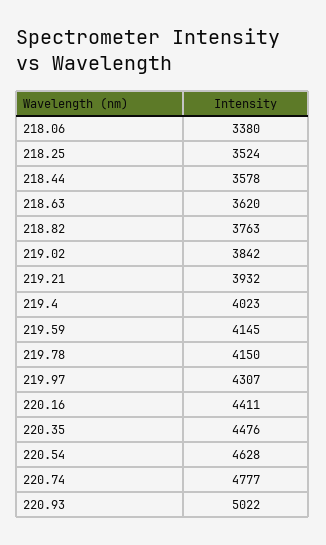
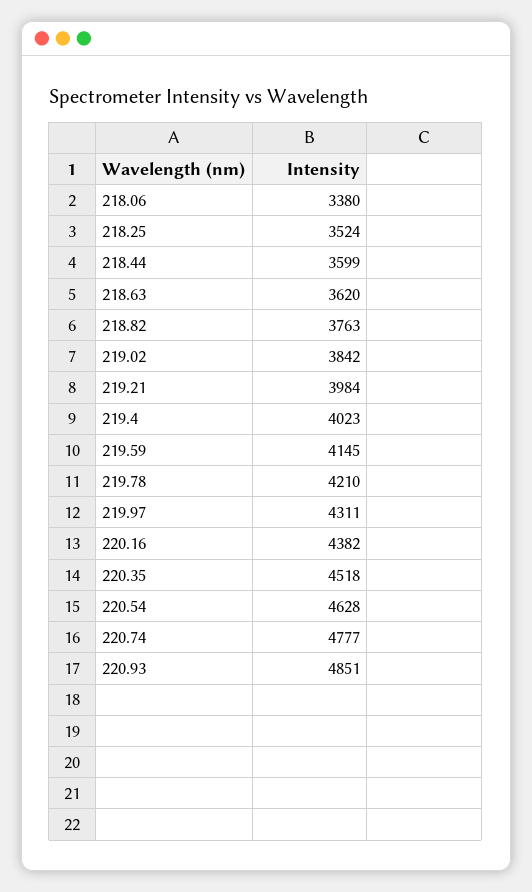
218.44: 3578 -> 3599
219.21: 3932 -> 3984
219.78: 4150 -> 4210
219.97: 4307 -> 4311
220.16: 4411 -> 4382
220.35: 4476 -> 4518
220.93: 5022 -> 4851

